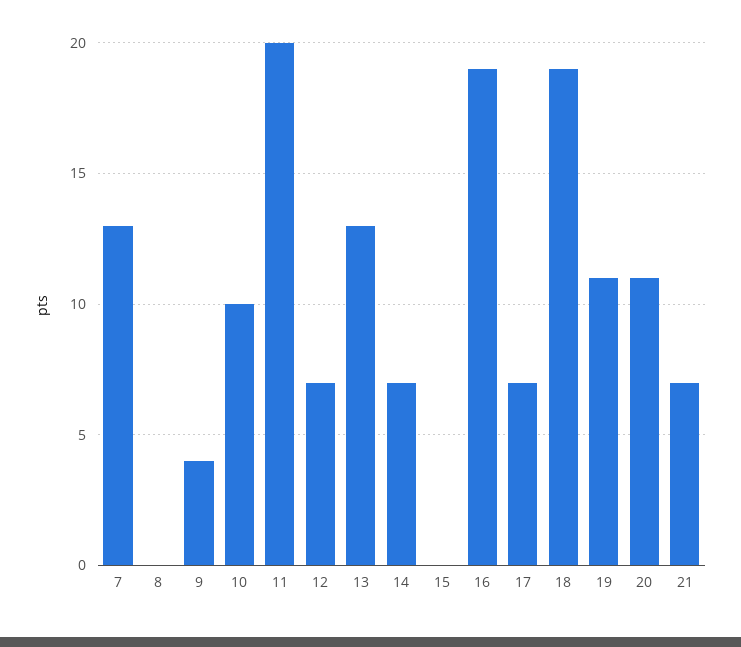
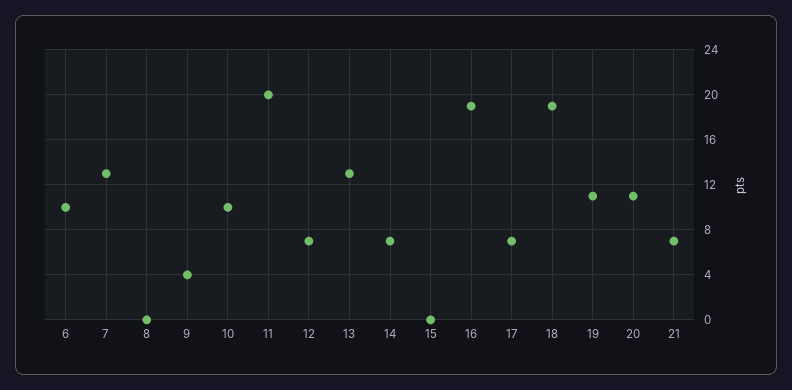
6: none -> 10

